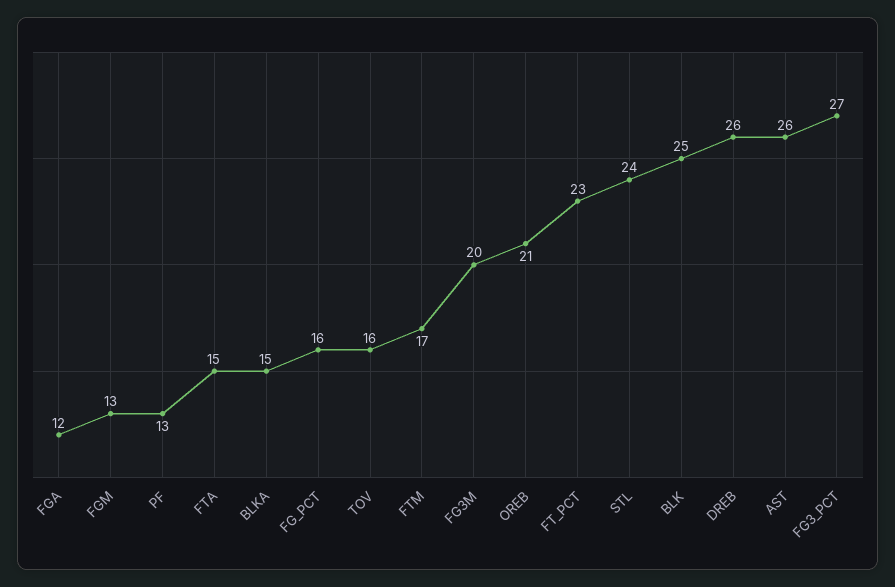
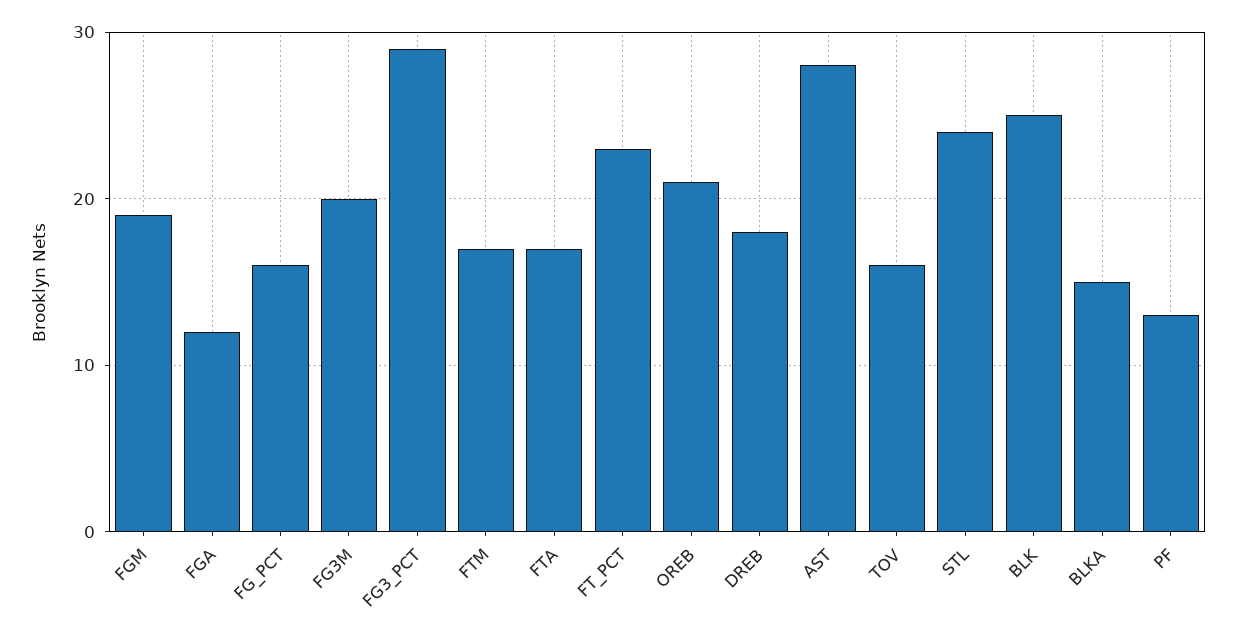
FGM: 13 -> 19
FTA: 15 -> 17
DREB: 26 -> 18
AST: 26 -> 28
FG3_PCT: 27 -> 29

